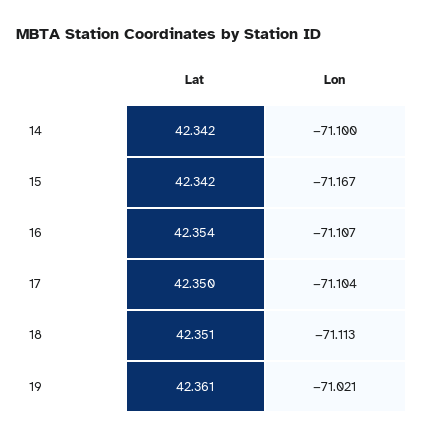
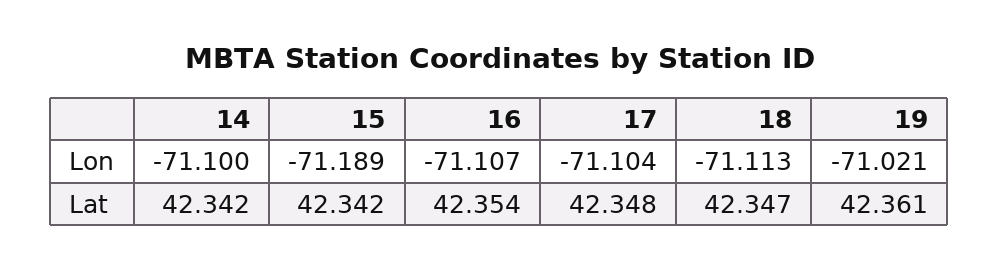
Lon, 15: -71.167 -> -71.189
Lat, 17: 42.35 -> 42.348
Lat, 18: 42.351 -> 42.347

